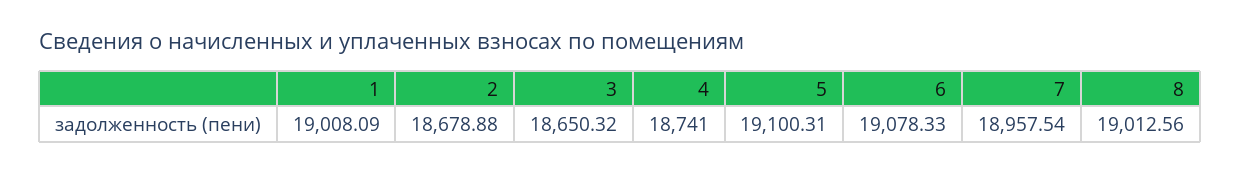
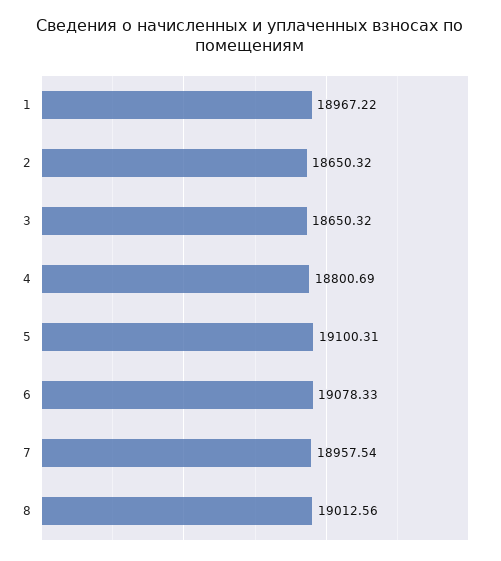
1: 19008.09 -> 18967.22
2: 18678.88 -> 18650.32
4: 18741 -> 18800.69

